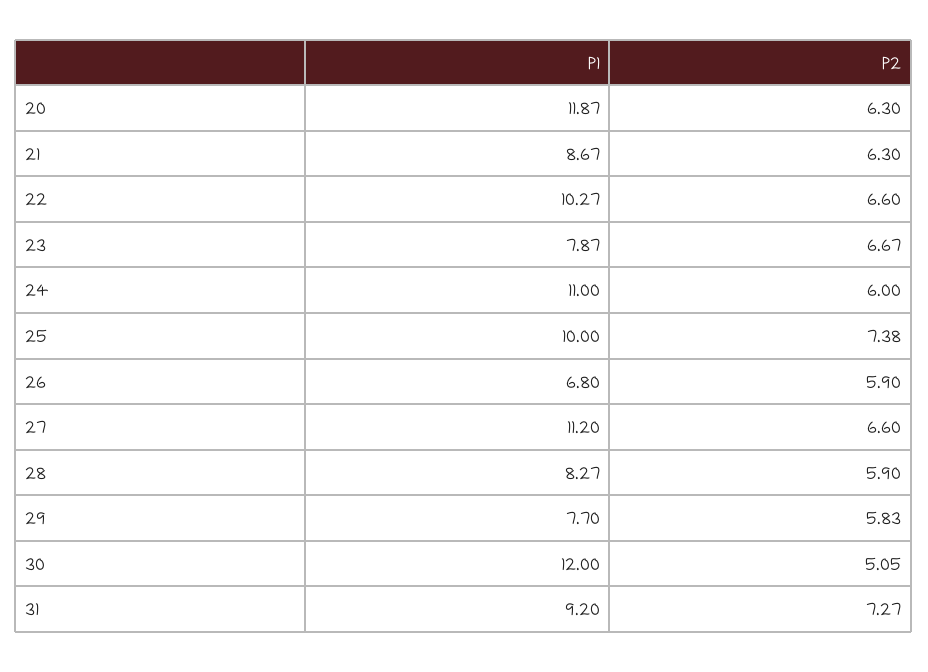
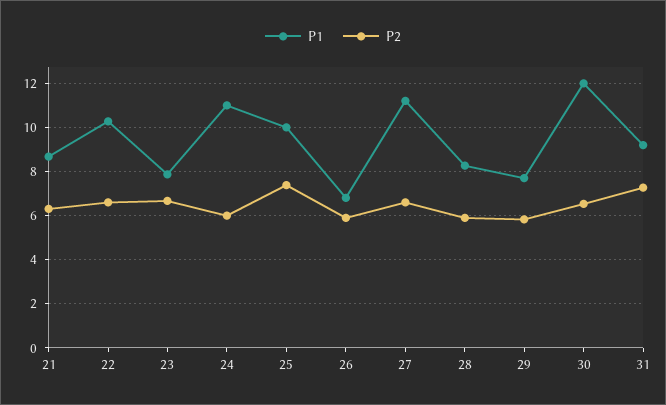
P1, 20: 11.87 -> none
P2, 20: 6.3 -> none
P2, 30: 5.05 -> 6.5

